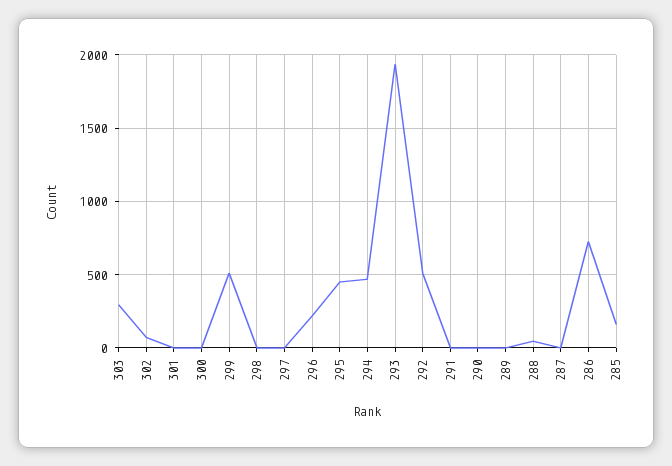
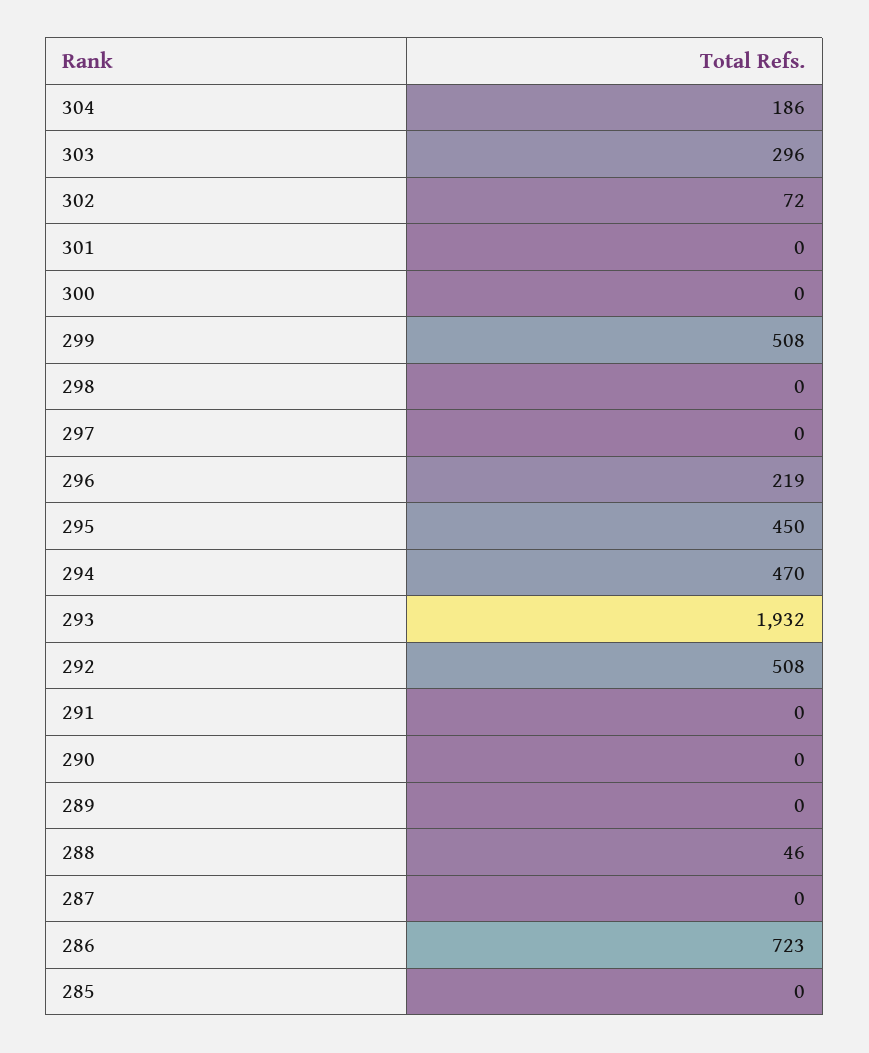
285: 150 -> 0
304: none -> 186

